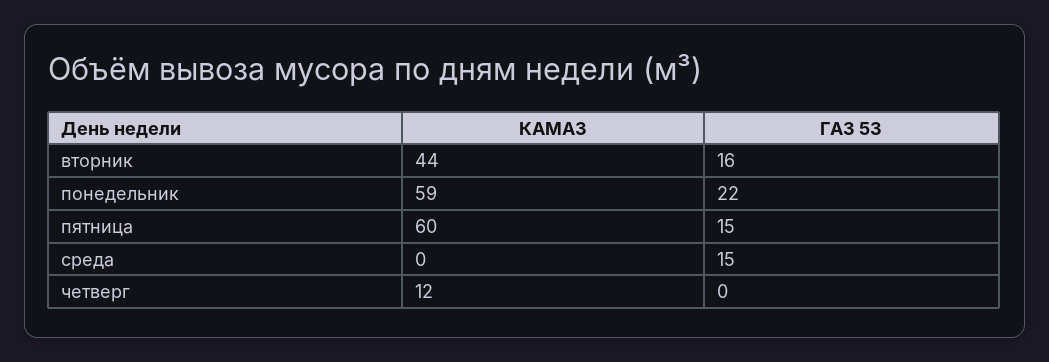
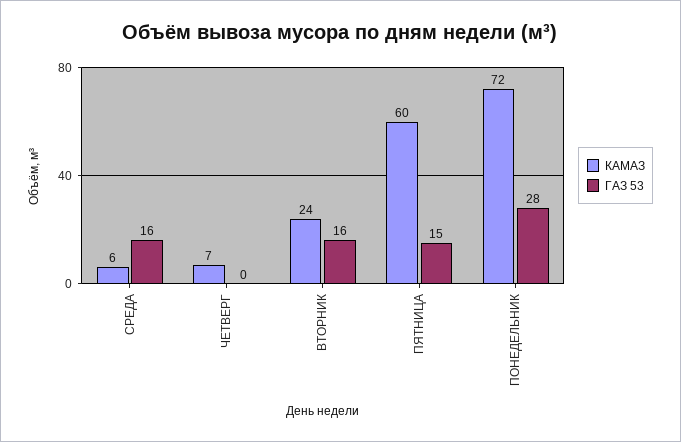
КАМАЗ, вторник: 44 -> 24
КАМАЗ, понедельник: 59 -> 72
ГАЗ 53, понедельник: 22 -> 28
КАМАЗ, среда: 0 -> 6
ГАЗ 53, среда: 15 -> 16
КАМАЗ, четверг: 12 -> 7

